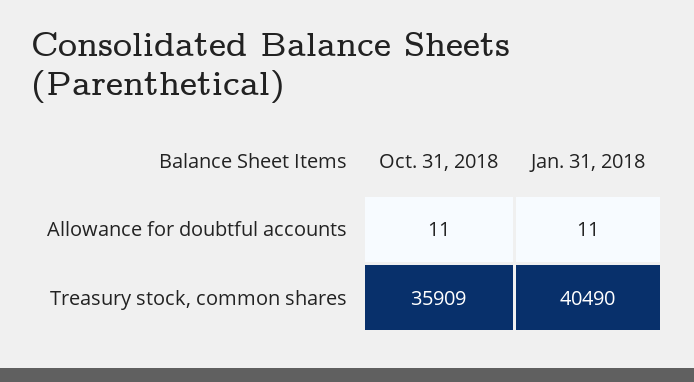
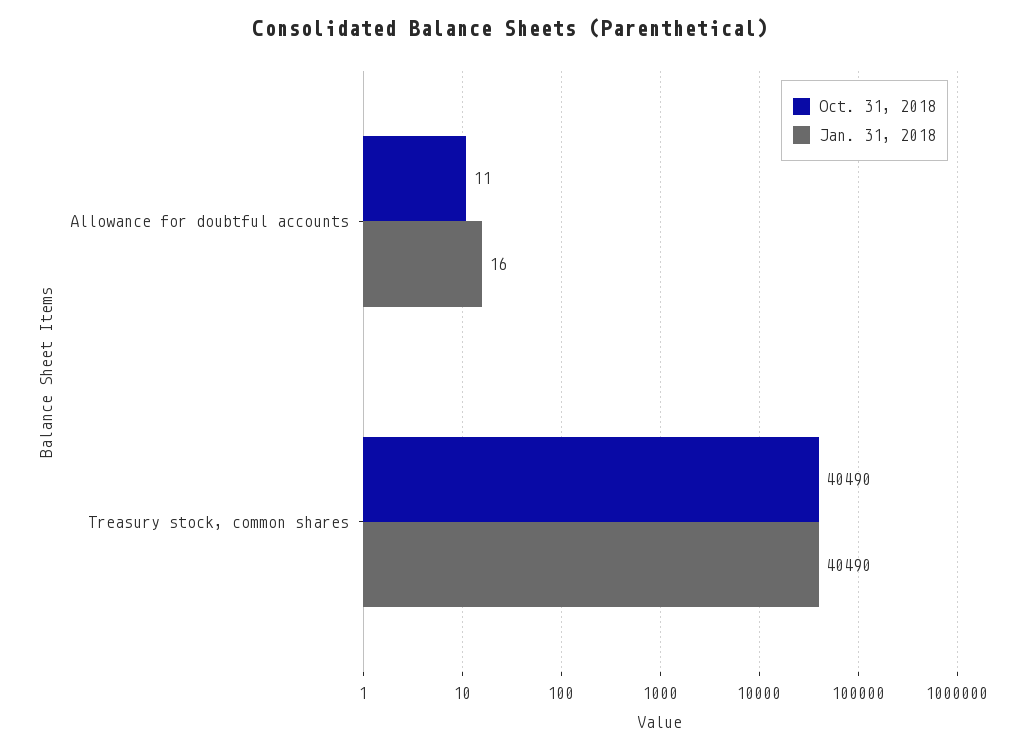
Jan. 31, 2018, Allowance for doubtful accounts: 11 -> 16
Oct. 31, 2018, Treasury stock, common shares: 35909 -> 40490

